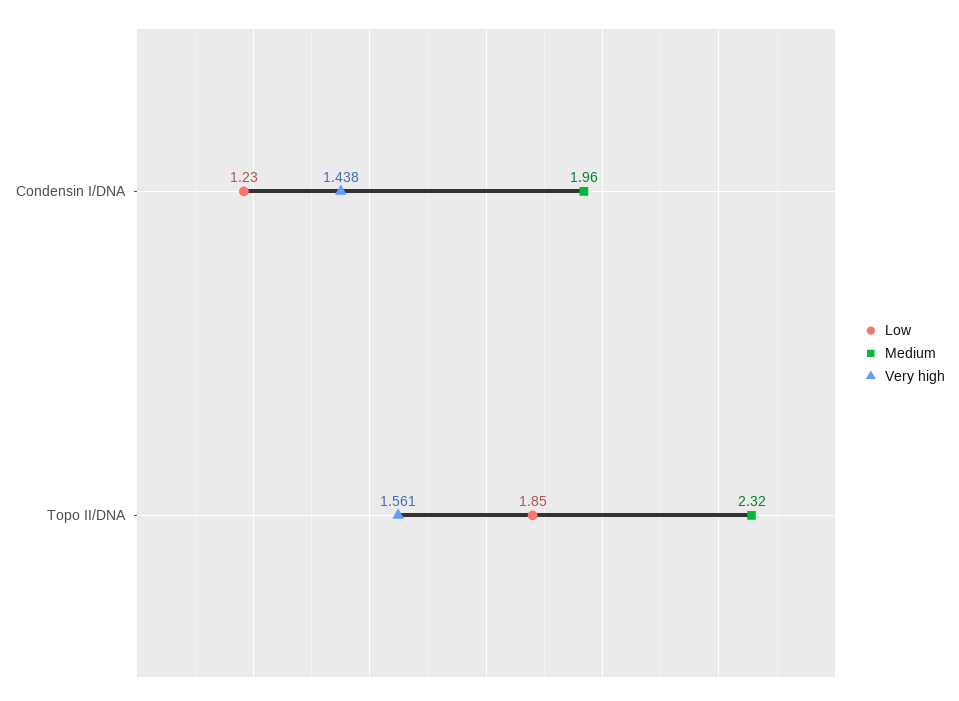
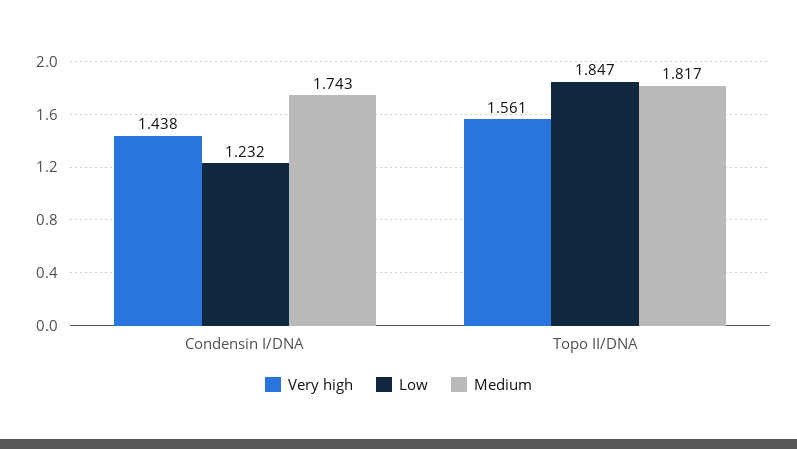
Medium, Condensin I/DNA: 1.96 -> 1.743
Medium, Topo II/DNA: 2.32 -> 1.817

